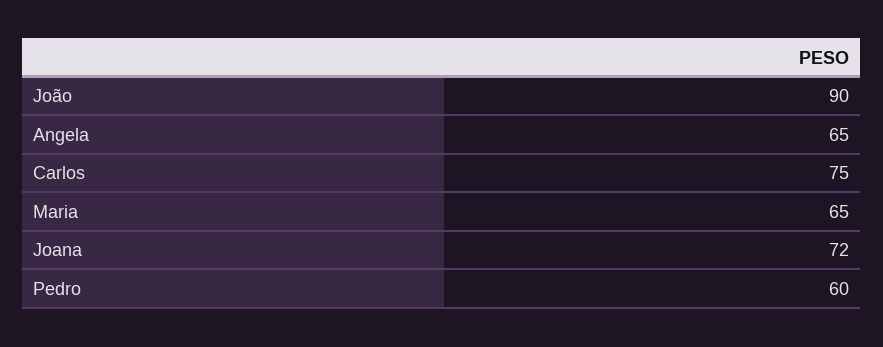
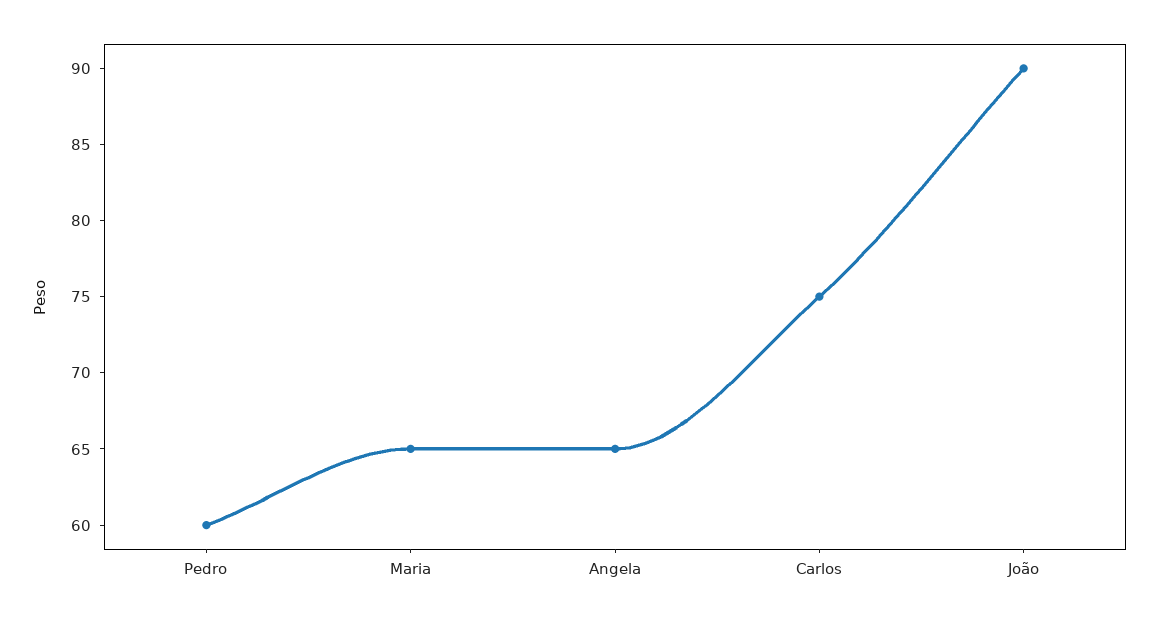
Joana: 72 -> none

